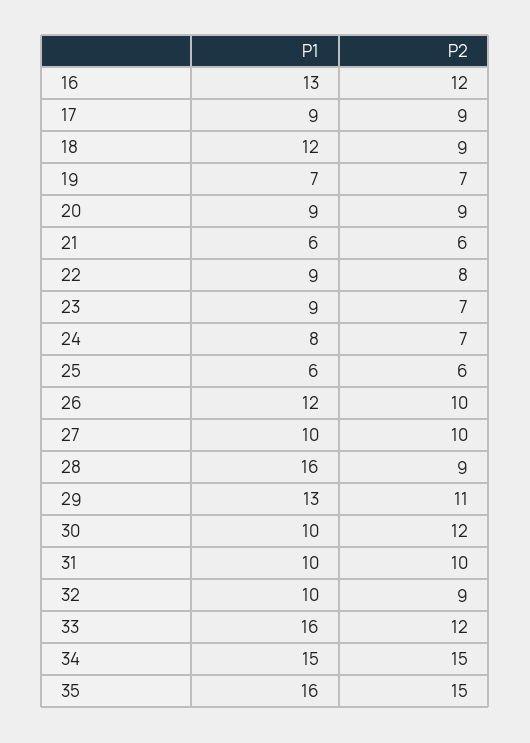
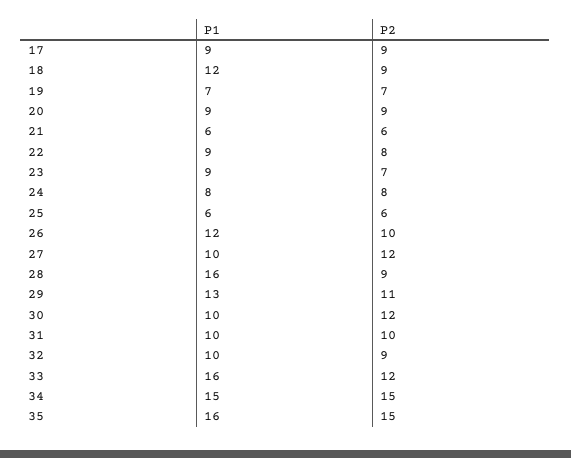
P1, 16: 13 -> none
P2, 16: 12 -> none
P2, 24: 7 -> 8
P2, 27: 10 -> 12

